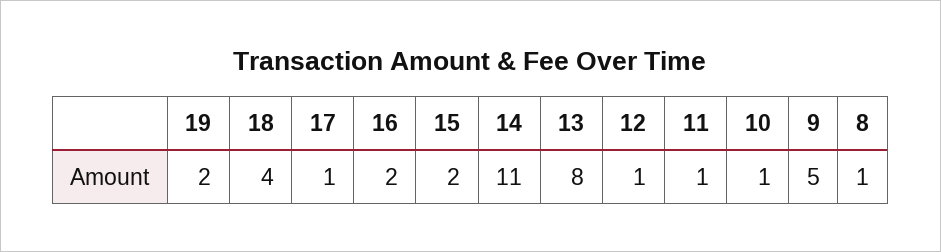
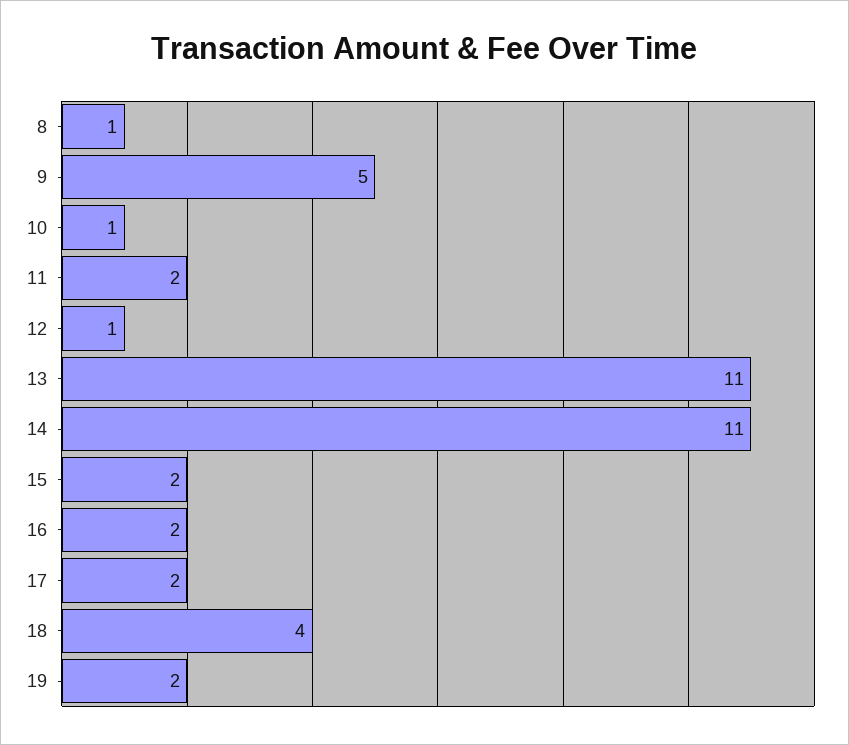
17: 1 -> 2
13: 8 -> 11
11: 1 -> 2

